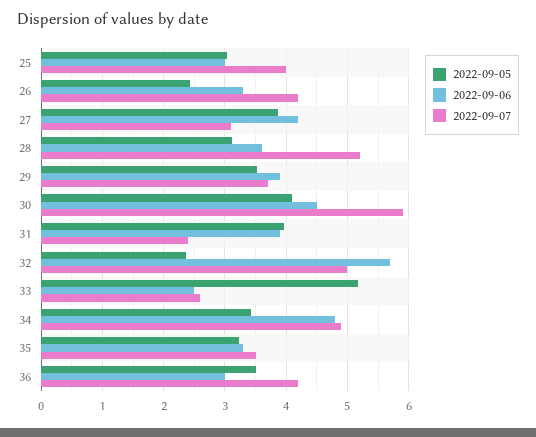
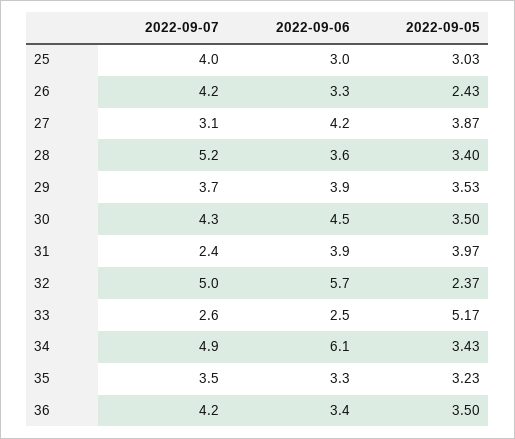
2022-09-05, 28: 3.1 -> 3.4
2022-09-05, 30: 4.1 -> 3.5
2022-09-07, 30: 5.9 -> 4.3
2022-09-06, 34: 4.8 -> 6.1
2022-09-06, 36: 3 -> 3.4

